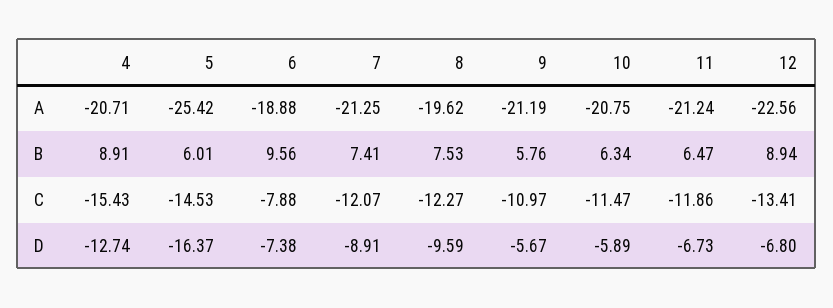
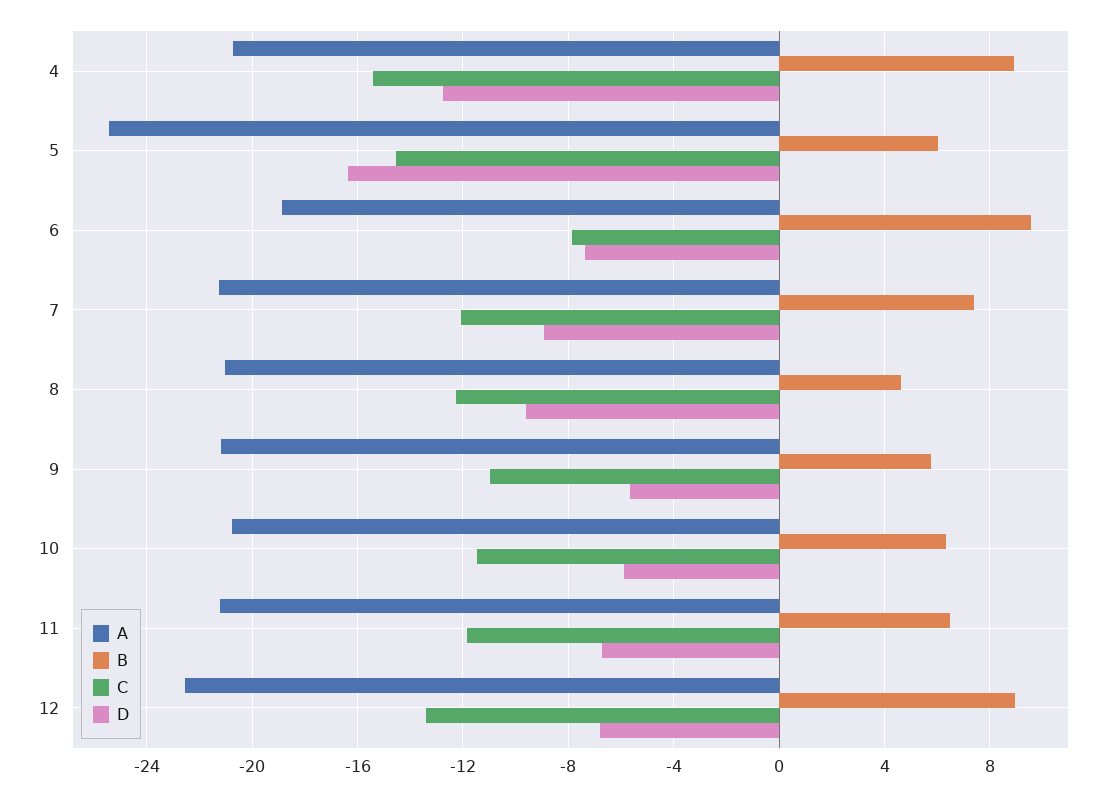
A, 8: -19.62 -> -21
B, 8: 7.53 -> 4.5

